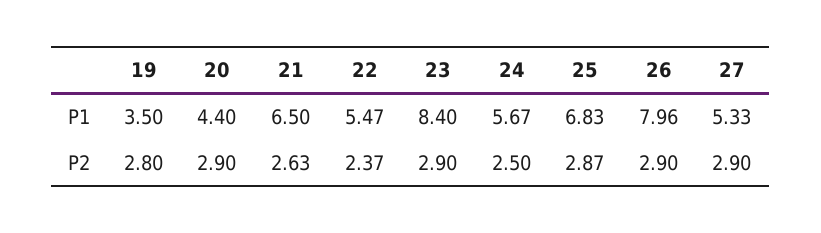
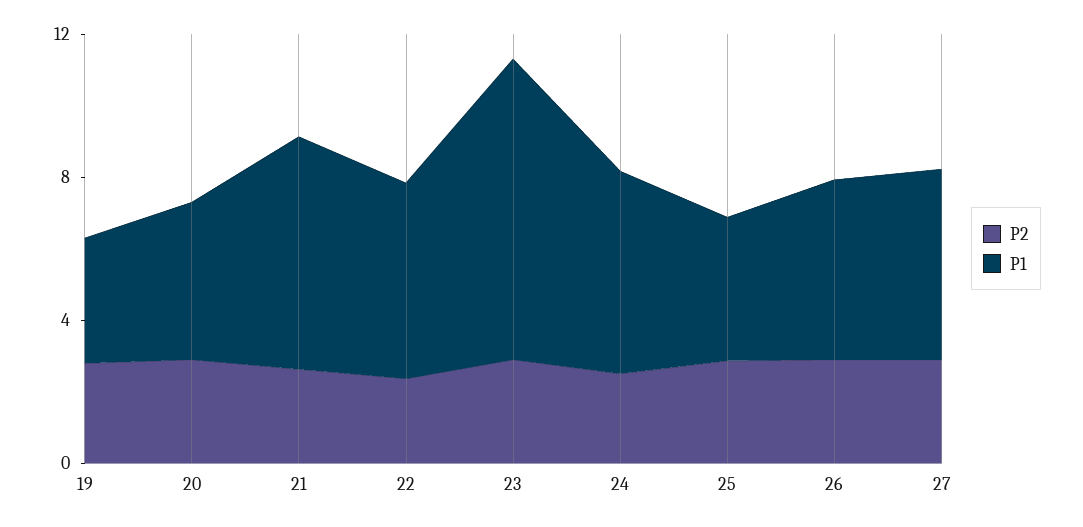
P1, 25: 6.83 -> 4
P1, 26: 7.96 -> 5

